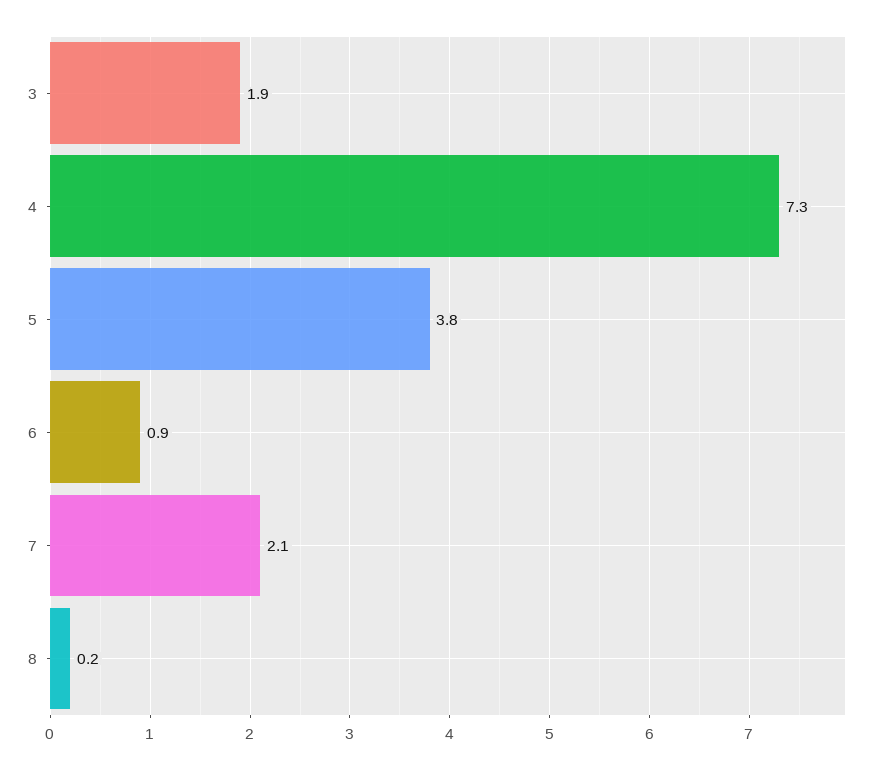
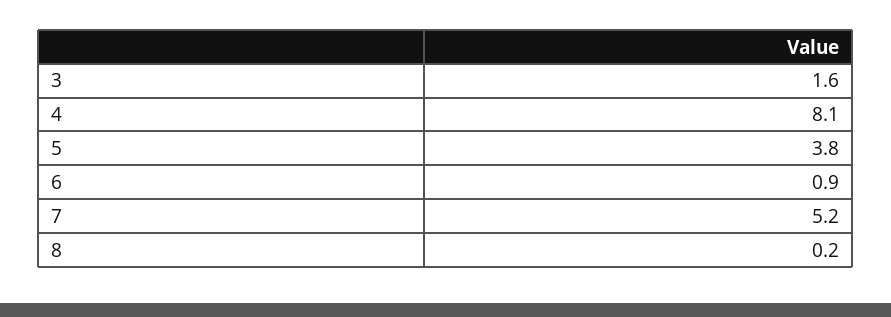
3: 1.9 -> 1.6
4: 7.3 -> 8.1
7: 2.1 -> 5.2

